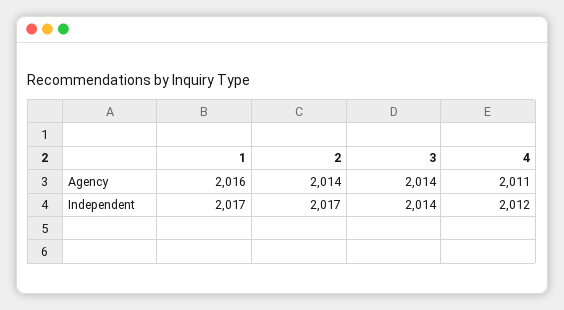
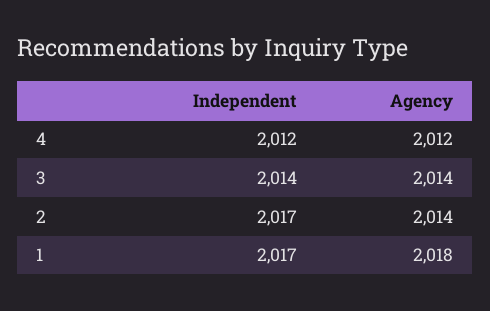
1, Agency: 2016 -> 2018
4, Agency: 2011 -> 2012

